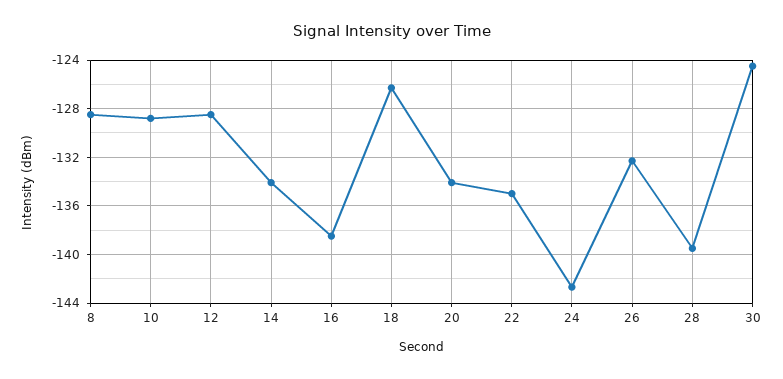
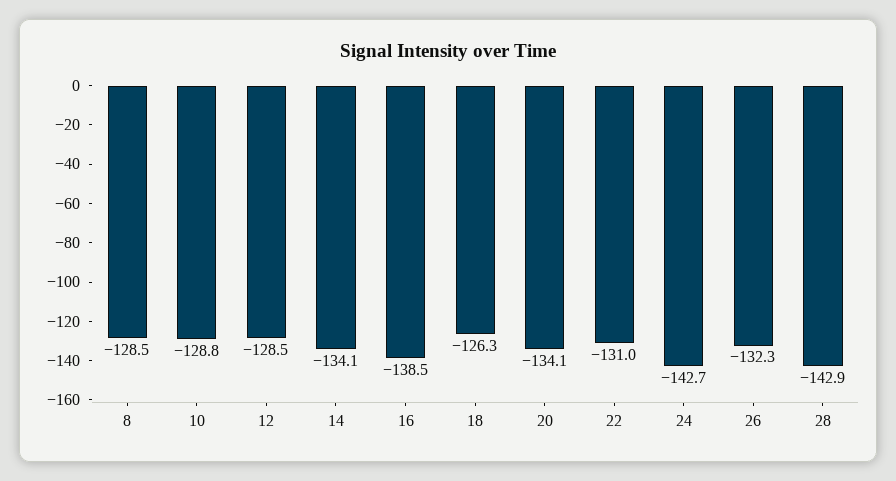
22: -135 -> -131
28: -139.5 -> -142.9
30: -124.5 -> none

